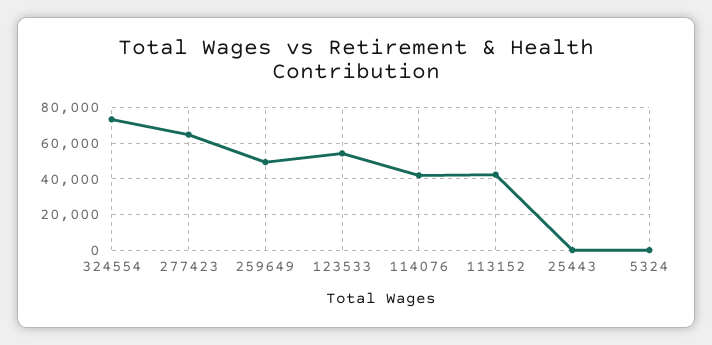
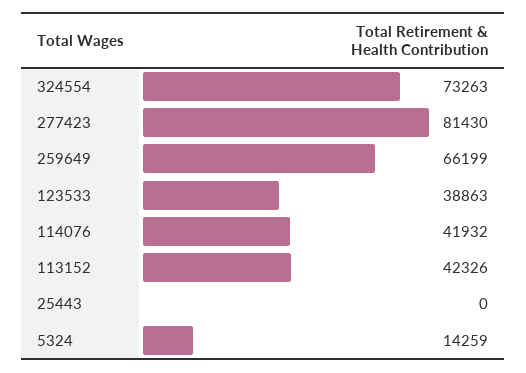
277423: 65000 -> 81430
259649: 50000 -> 66199
123533: 55000 -> 38863
5324: 0 -> 14259

